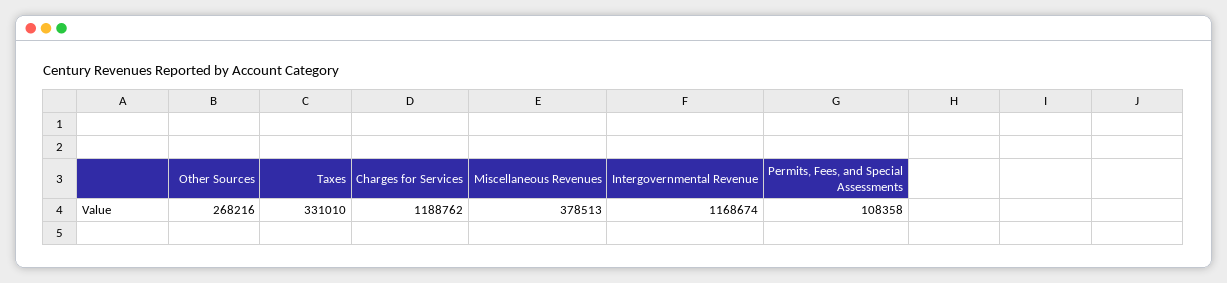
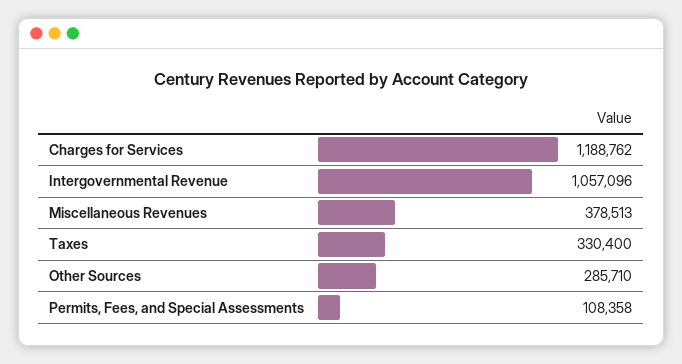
Other Sources: 268216 -> 285710
Taxes: 331010 -> 330400
Intergovernmental Revenue: 1168674 -> 1057096

